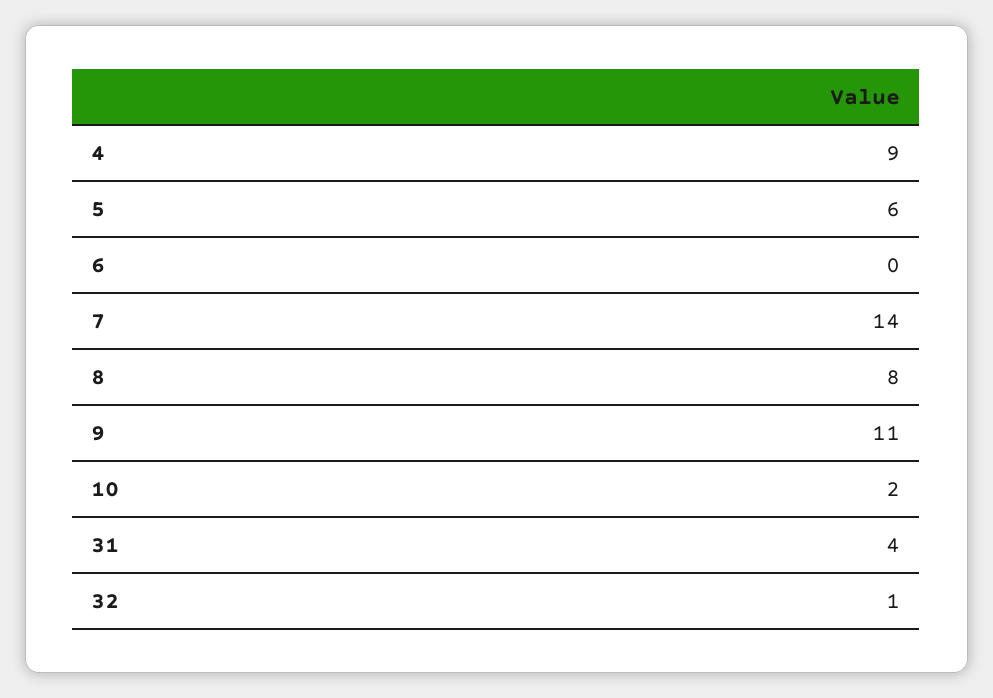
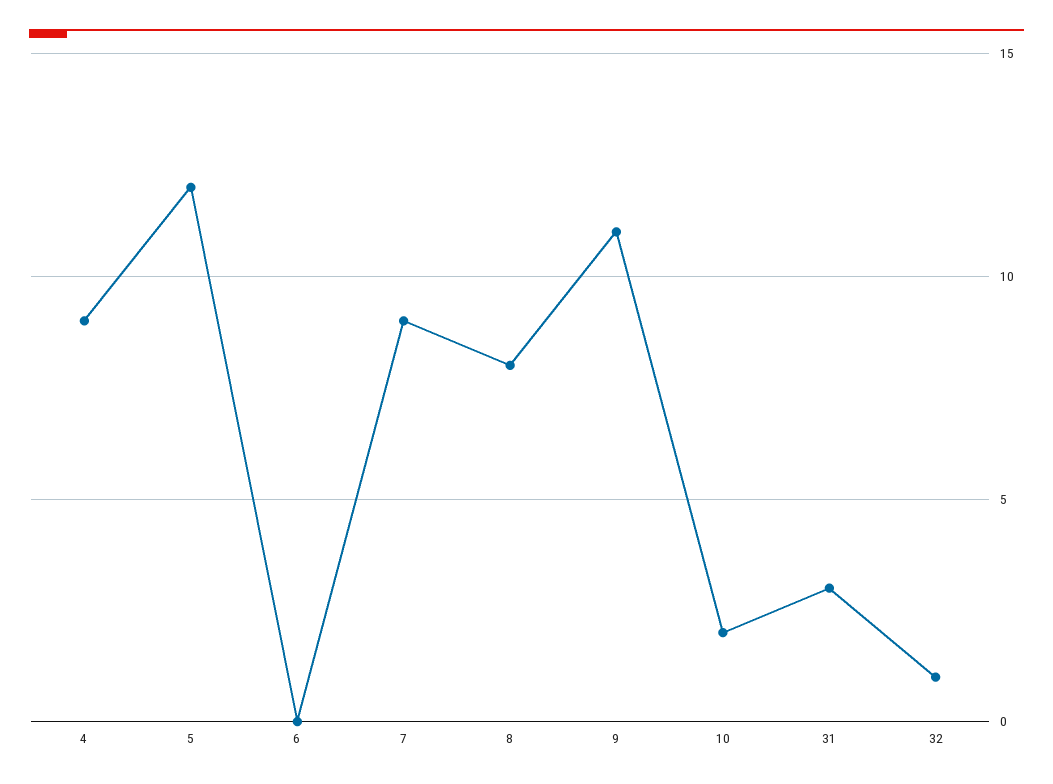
5: 6 -> 12
7: 14 -> 9
31: 4 -> 3

